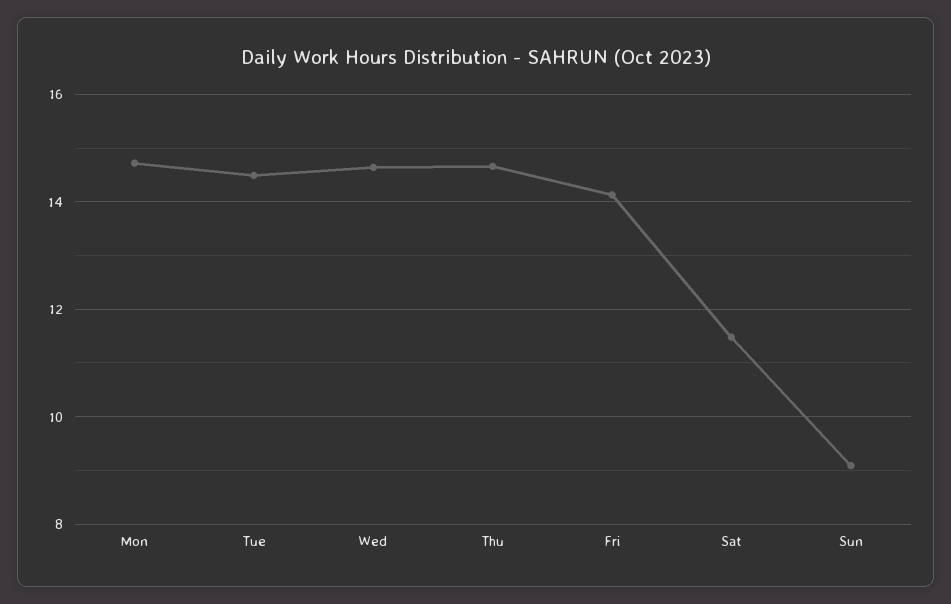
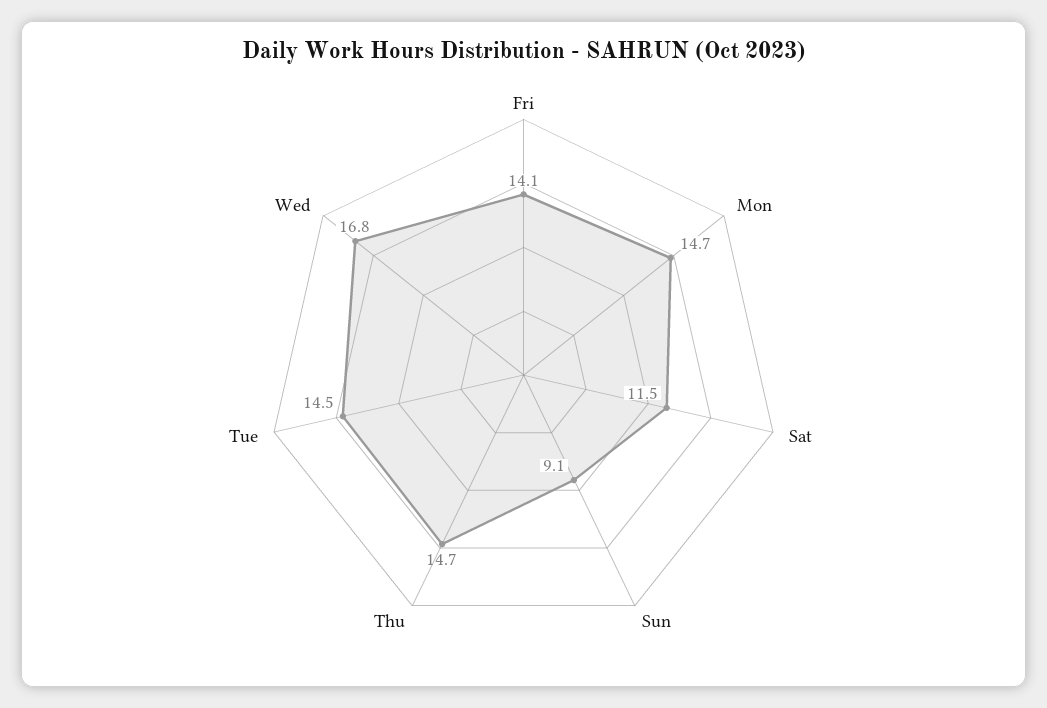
Wed: 14.6 -> 16.8

